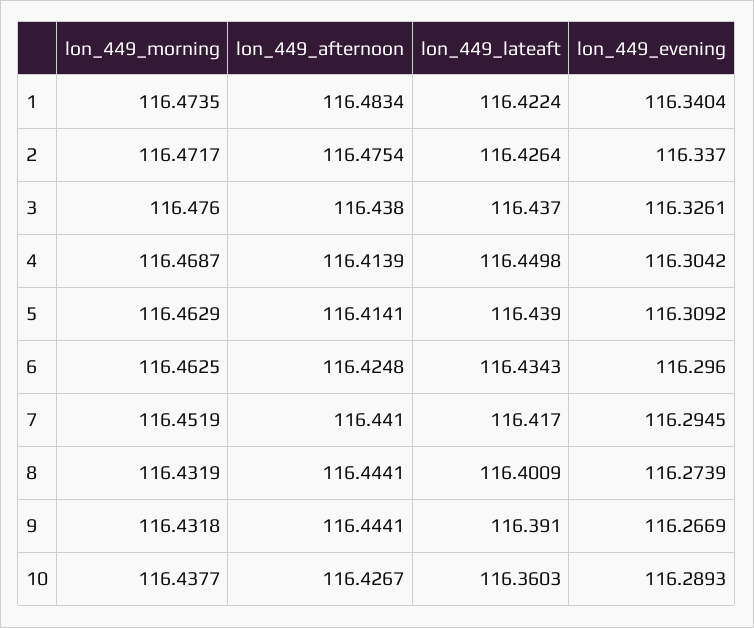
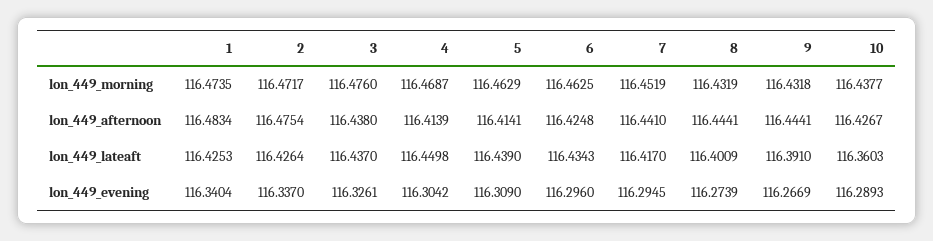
lon_449_lateaft, 1: 116.4224 -> 116.4253
lon_449_evening, 5: 116.3092 -> 116.309

